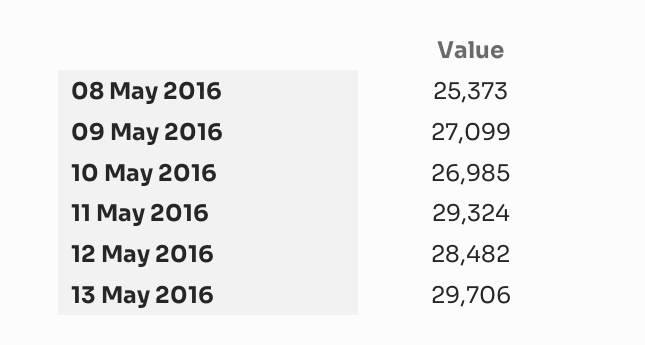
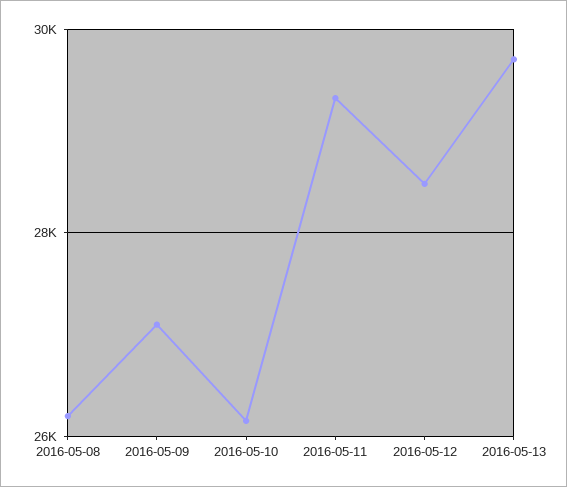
08 May 2016: 25373 -> 26200
10 May 2016: 26985 -> 26200

